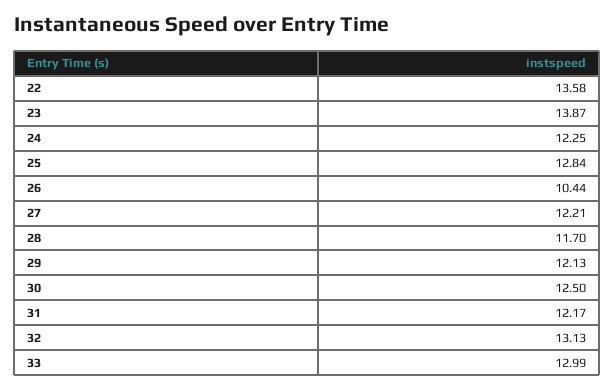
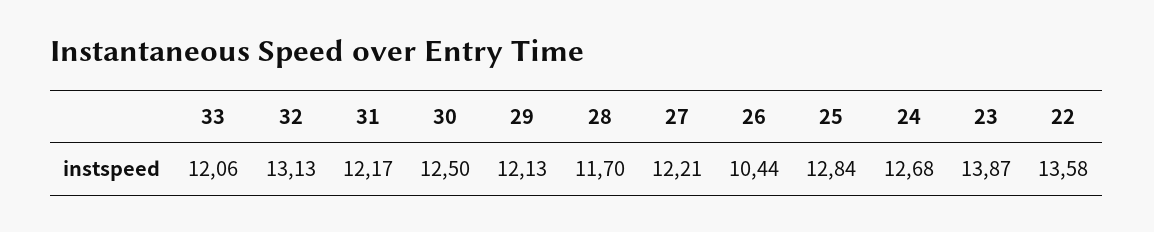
24: 12.25 -> 12.68
33: 12.99 -> 12.06

